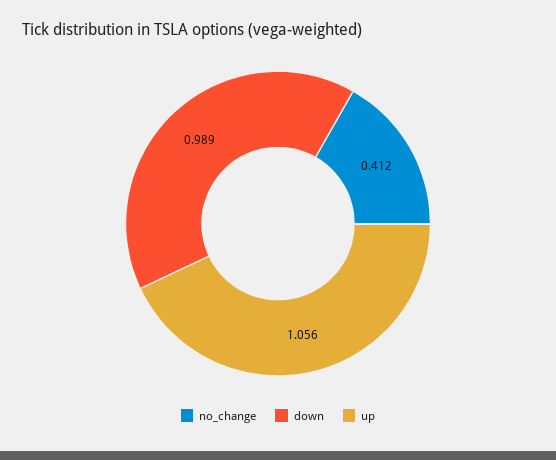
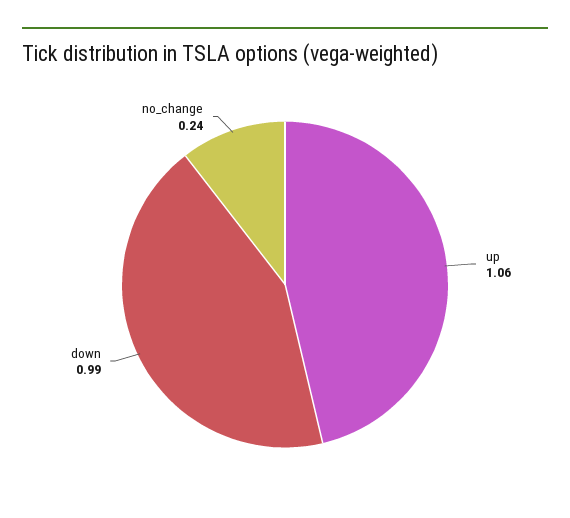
no_change: 0.412 -> 0.24

